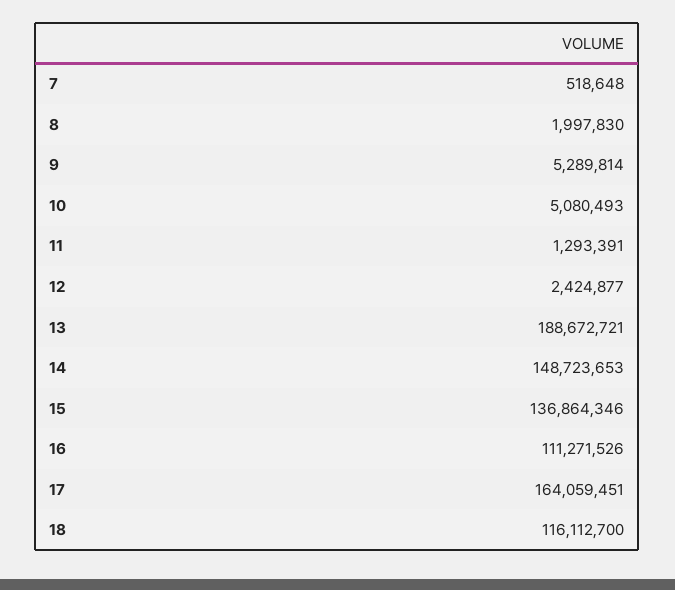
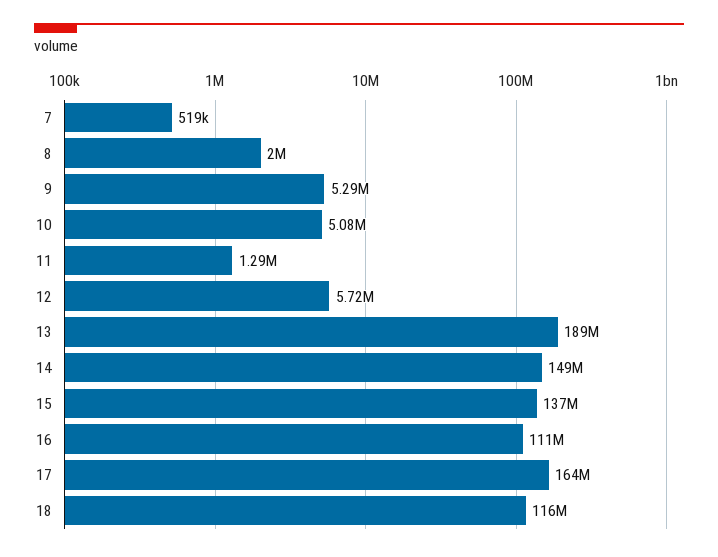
12: 2424877 -> 5720000

